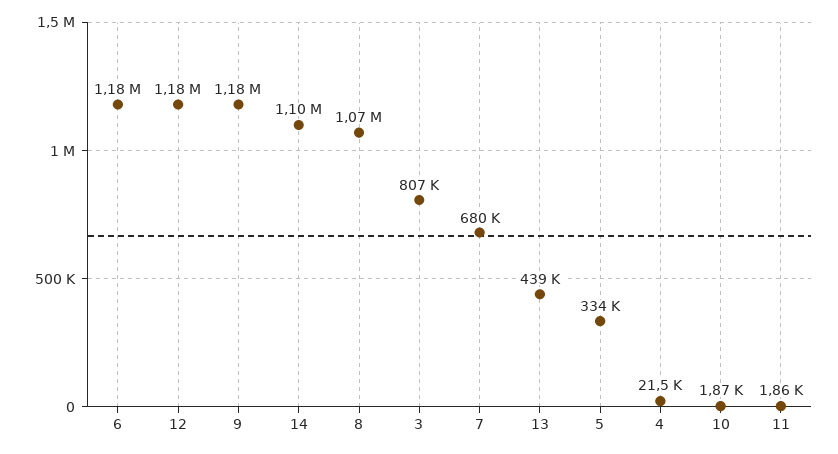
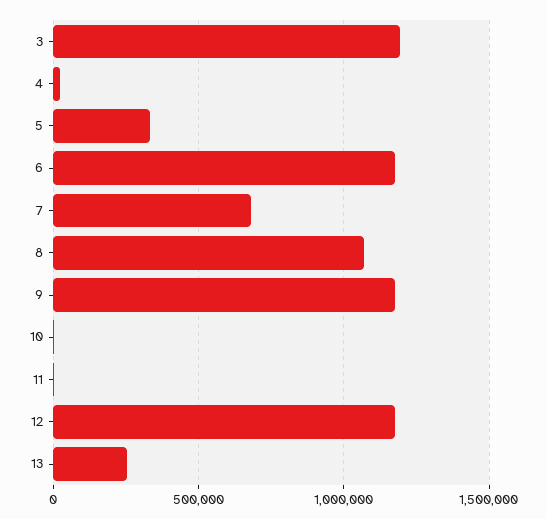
14: 1100000 -> none
3: 807000 -> 1200000
13: 439000 -> 250000

